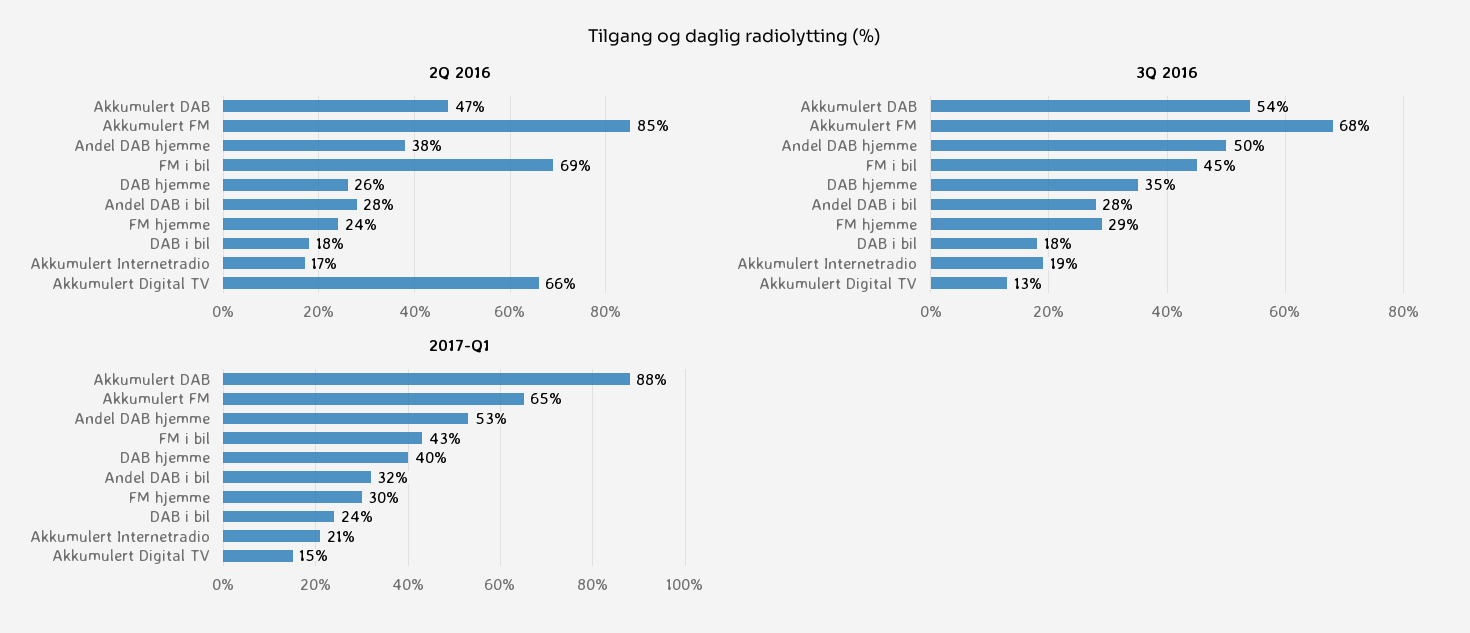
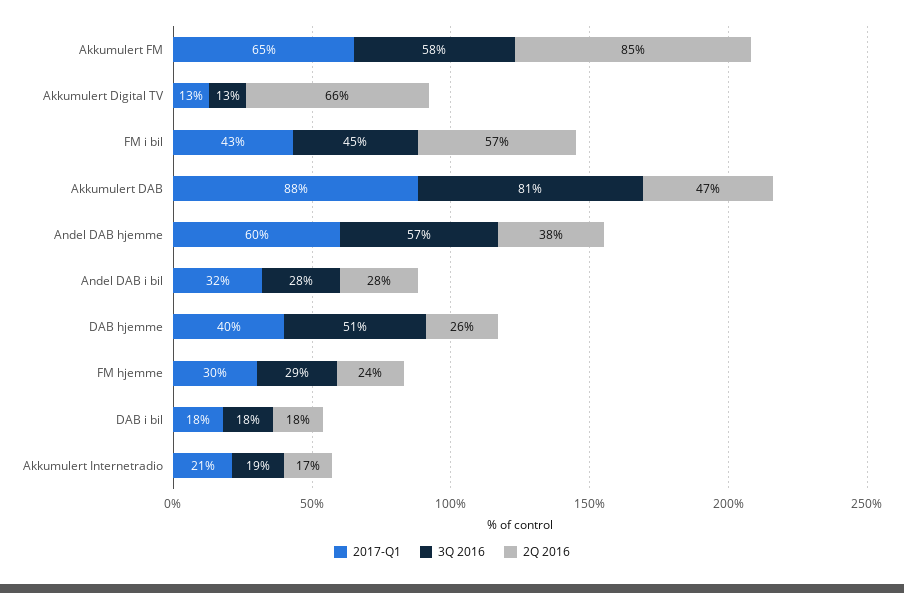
2Q 2016, FM i bil: 69 -> 57
3Q 2016, Akkumulert DAB: 54 -> 81
3Q 2016, Akkumulert FM: 68 -> 58
3Q 2016, Andel DAB hjemme: 50 -> 57
3Q 2016, DAB hjemme: 35 -> 51
2017-Q1, Andel DAB hjemme: 53 -> 60
2017-Q1, DAB i bil: 24 -> 18
2017-Q1, Akkumulert Digital TV: 15 -> 13

